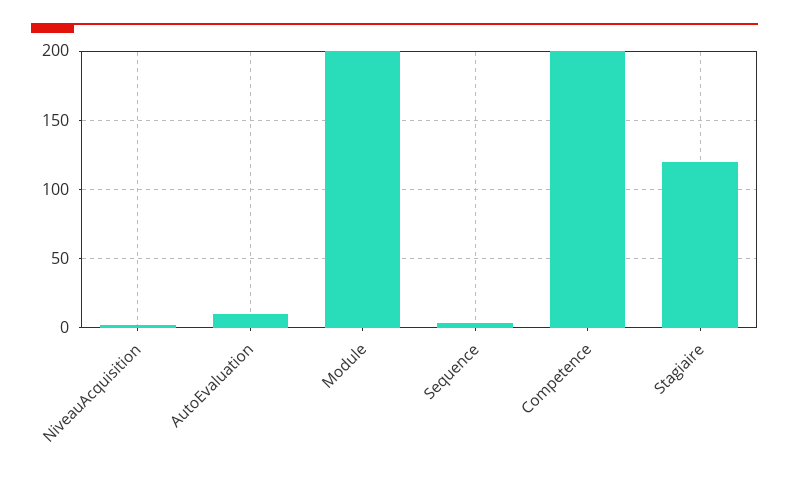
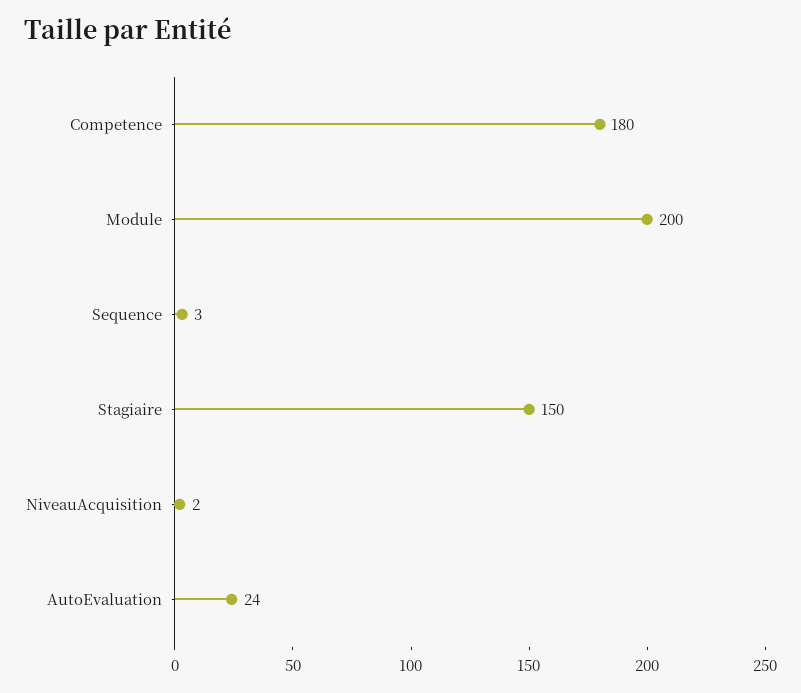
AutoEvaluation: 10 -> 24
Competence: 200 -> 180
Stagiaire: 120 -> 150

